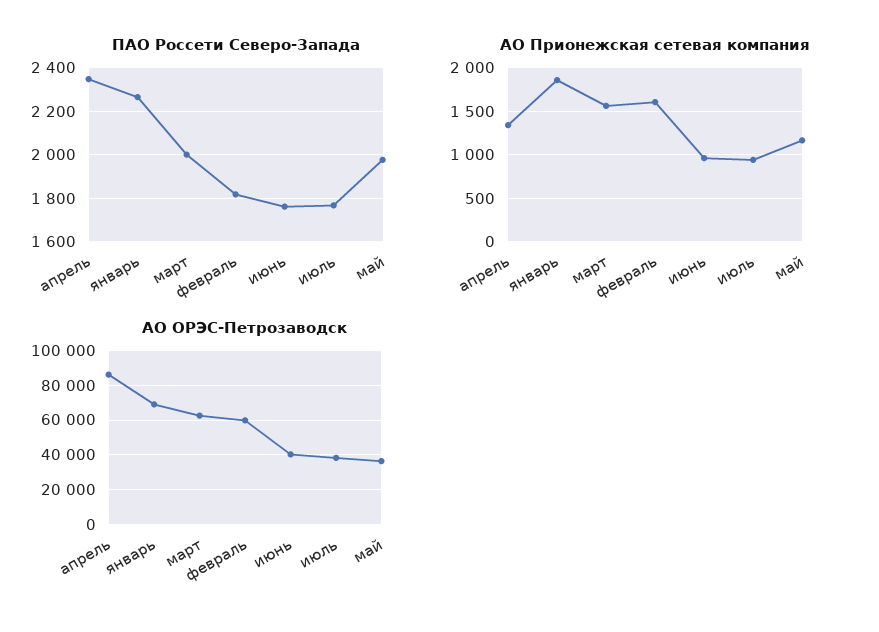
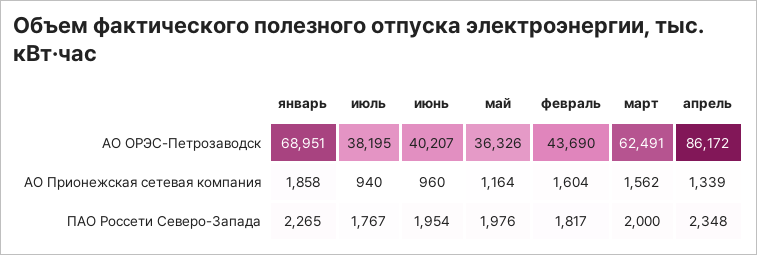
ПАО Россети Северо-Запада, июнь: 1750 -> 1954
АО ОРЭС-Петрозаводск, февраль: 60000 -> 43690

